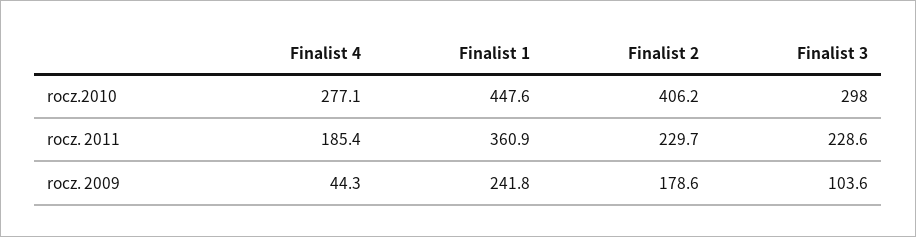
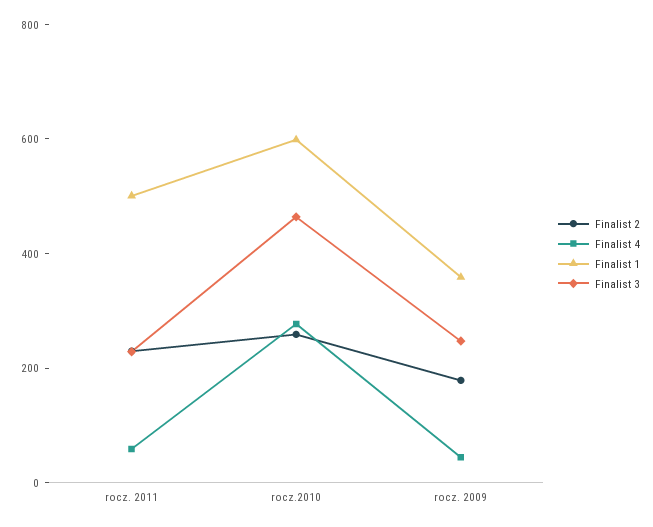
Finalist 1, rocz.2010: 447.6 -> 600
Finalist 2, rocz.2010: 406.2 -> 250
Finalist 3, rocz.2010: 298 -> 450
Finalist 4, rocz. 2011: 185.4 -> 50
Finalist 1, rocz. 2011: 360.9 -> 500
Finalist 1, rocz. 2009: 241.8 -> 350
Finalist 3, rocz. 2009: 103.6 -> 250

